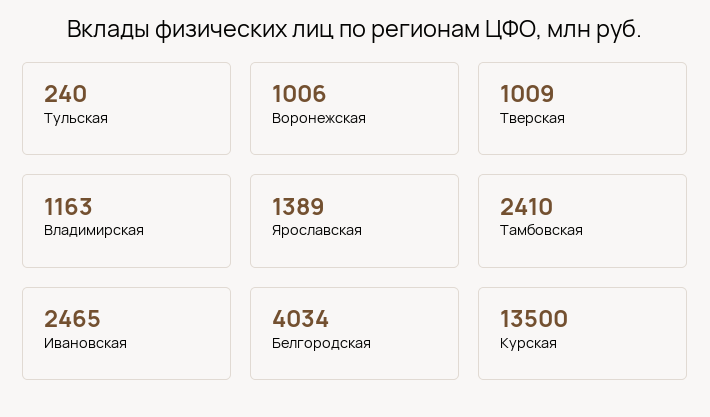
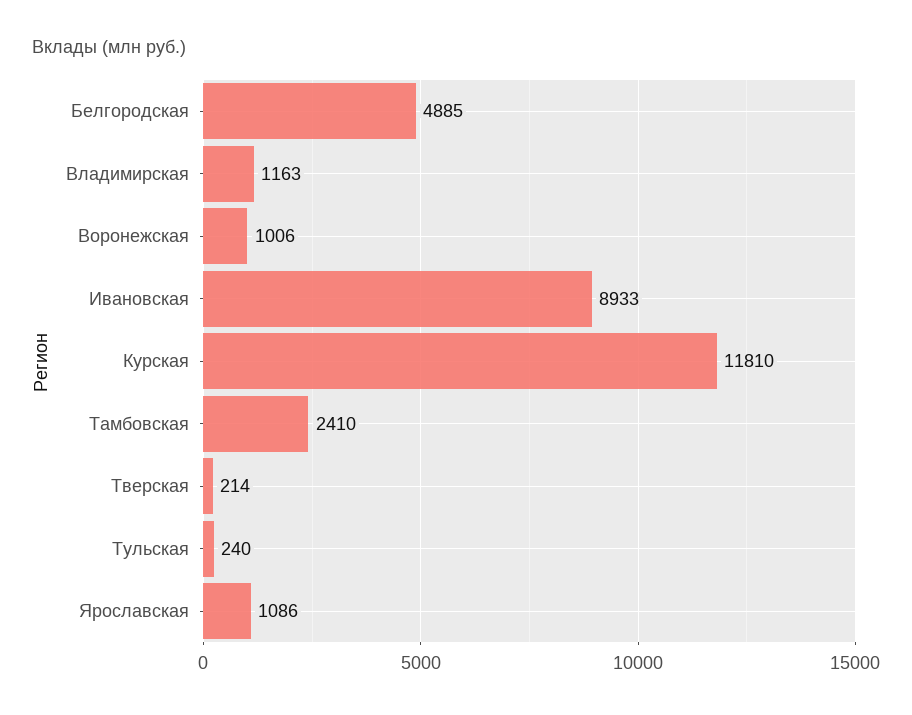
Тверская: 1009 -> 214
Ярославская: 1389 -> 1086
Ивановская: 2465 -> 8933
Белгородская: 4034 -> 4885
Курская: 13500 -> 11810

